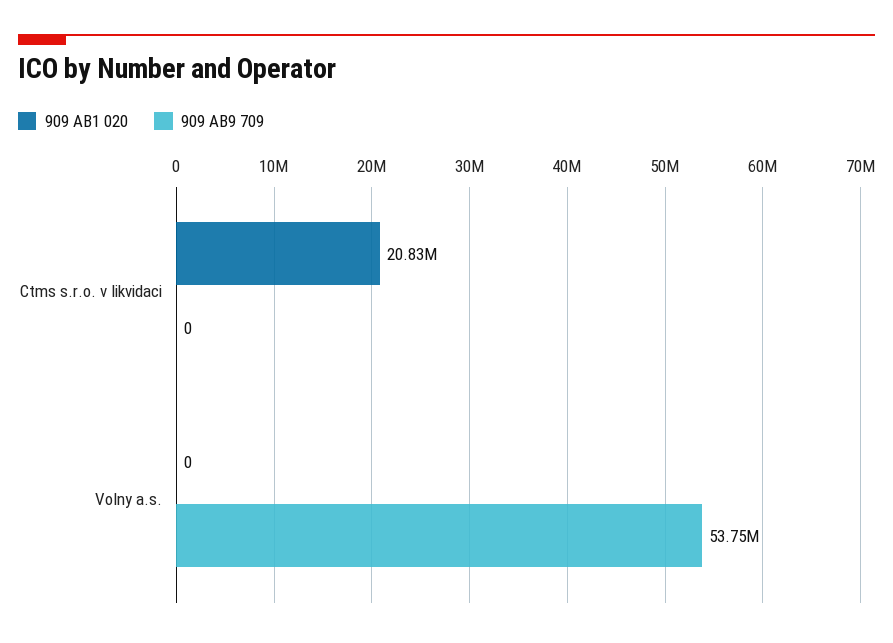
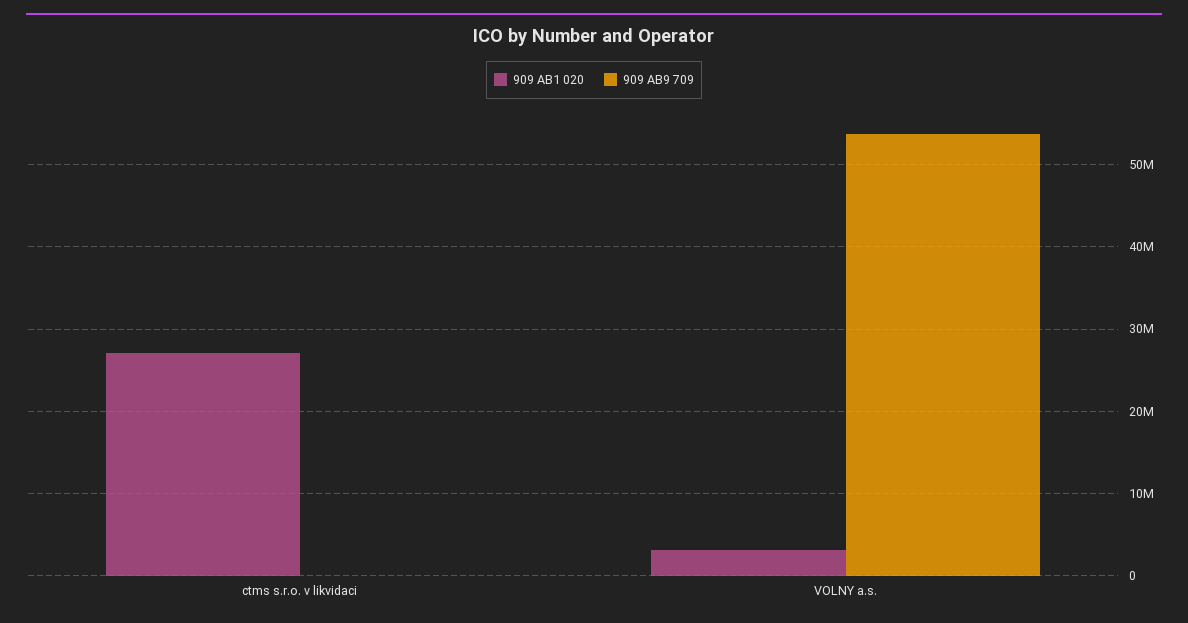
909 AB1 020, Ctms s.r.o. v likvidaci: 20830000 -> 27000000
909 AB1 020, Volny a.s.: 0 -> 3000000

